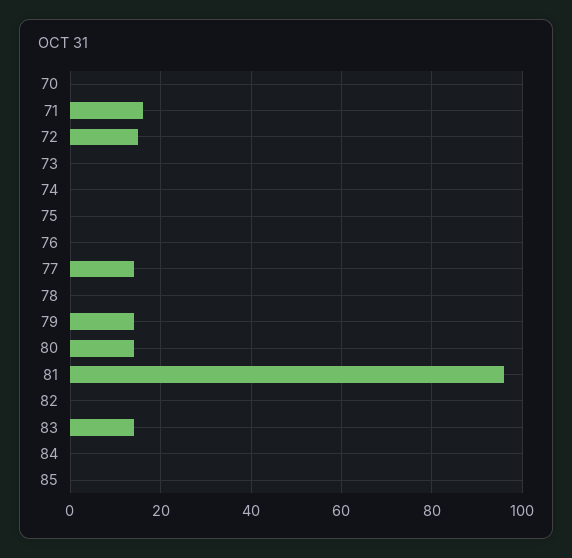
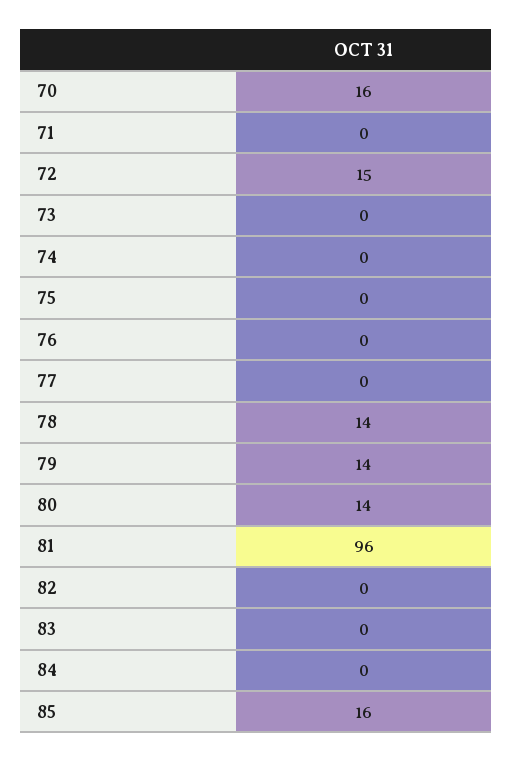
70: 0 -> 16
71: 15 -> 0
77: 15 -> 0
78: 0 -> 14
83: 15 -> 0
85: 0 -> 16

